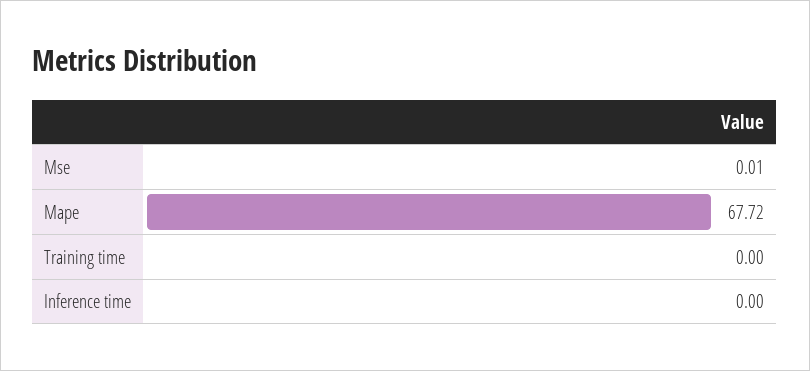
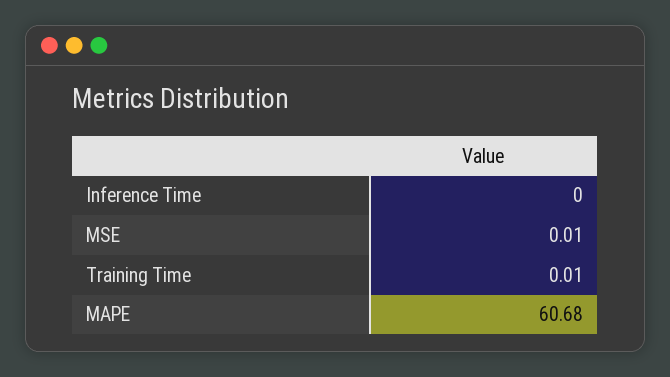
Mape: 67.72 -> 60.68
Training time: 0 -> 0.01

